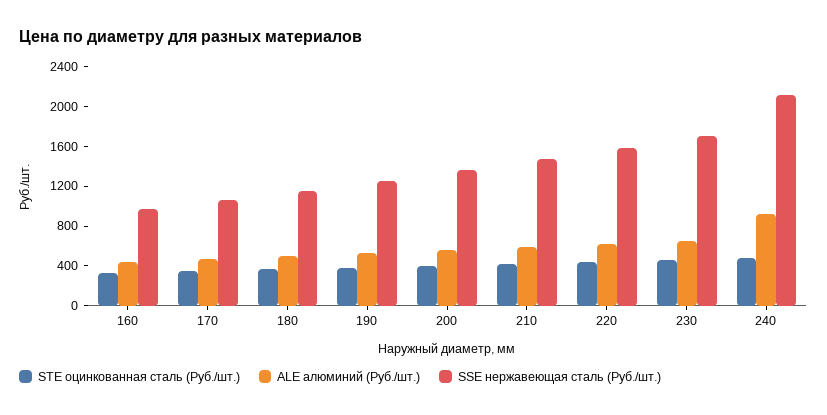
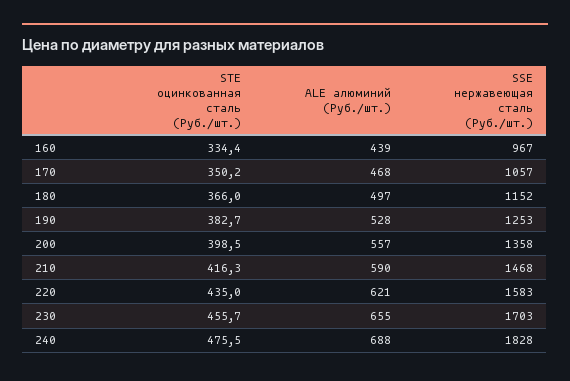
ALE алюминий (Руб./шт.), 240: 900 -> 688
SSE нержавеющая сталь (Руб./шт.), 240: 2100 -> 1828

